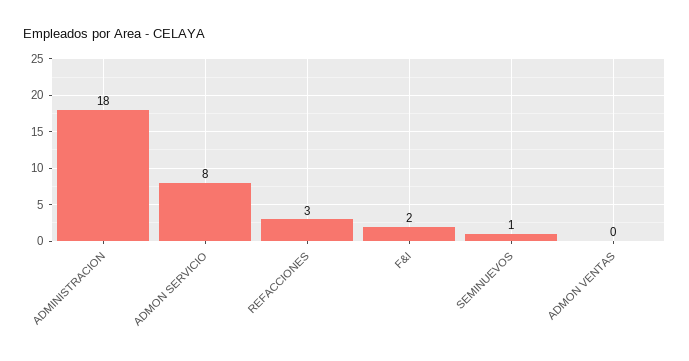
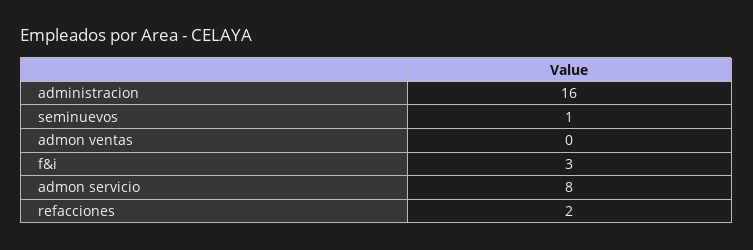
ADMINISTRACION: 18 -> 16
REFACCIONES: 3 -> 2
F&I: 2 -> 3

